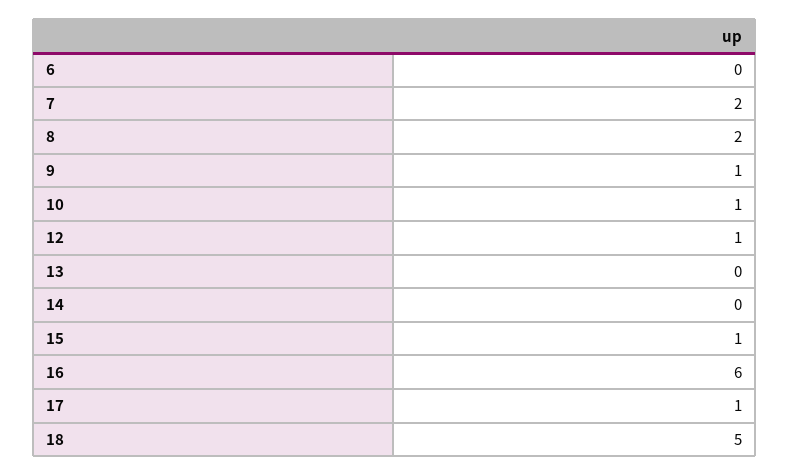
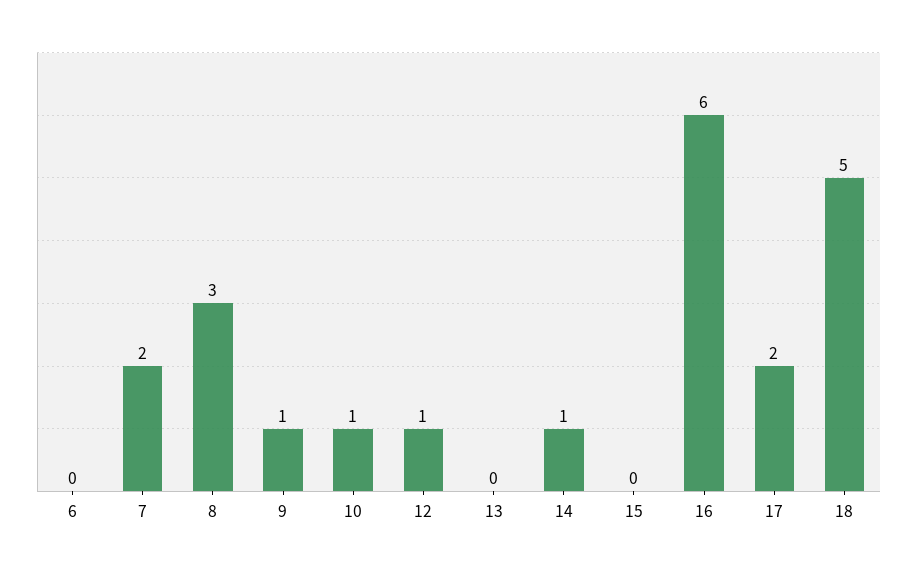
8: 2 -> 3
14: 0 -> 1
15: 1 -> 0
17: 1 -> 2

